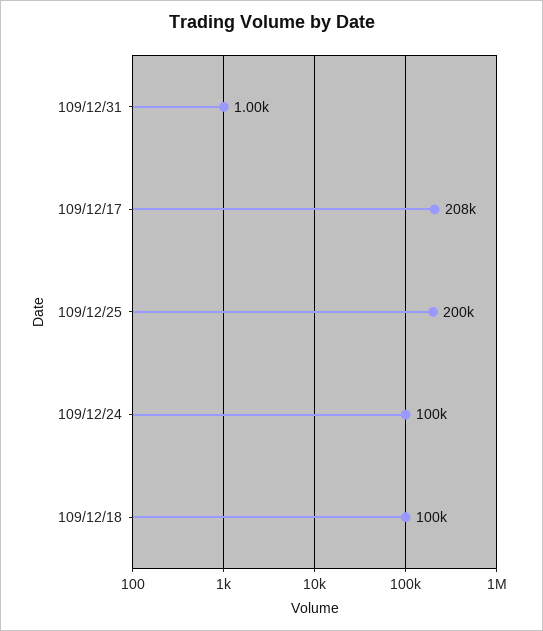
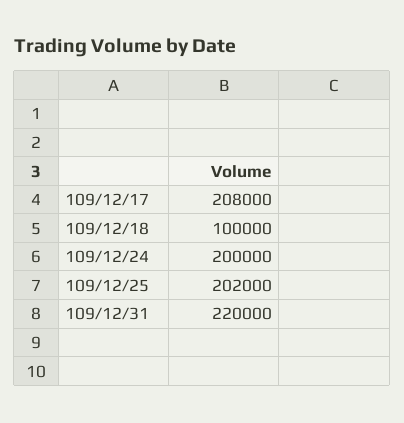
109/12/31: 1000 -> 220000
109/12/25: 200000 -> 202000
109/12/24: 100000 -> 200000

